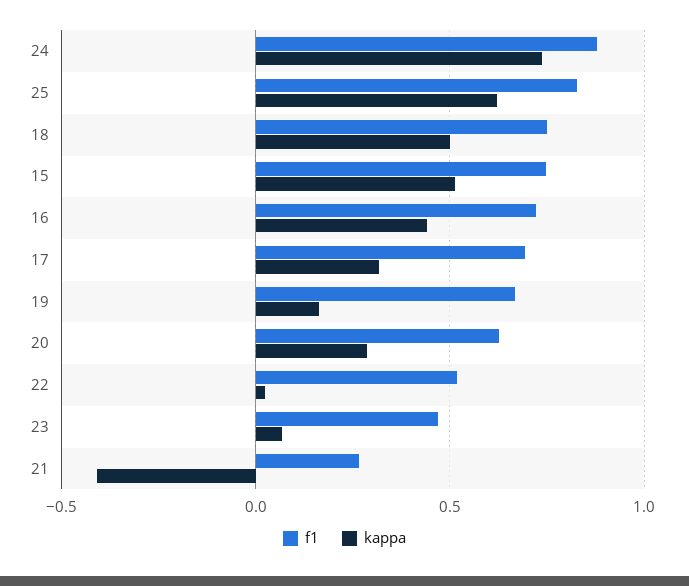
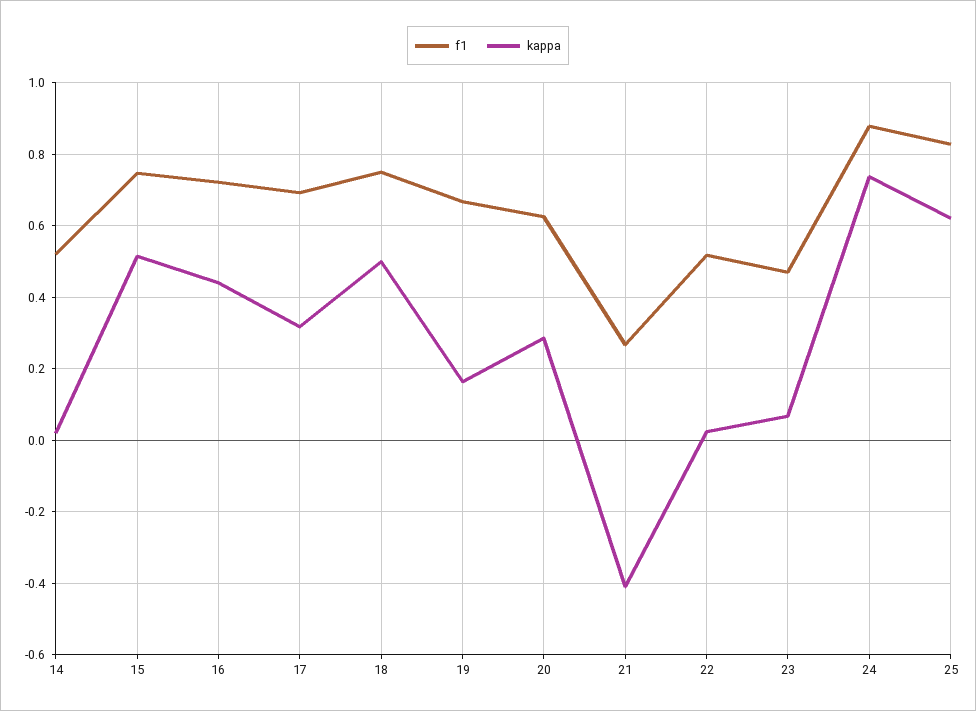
f1, 14: none -> 0.52
kappa, 14: none -> 0.02

